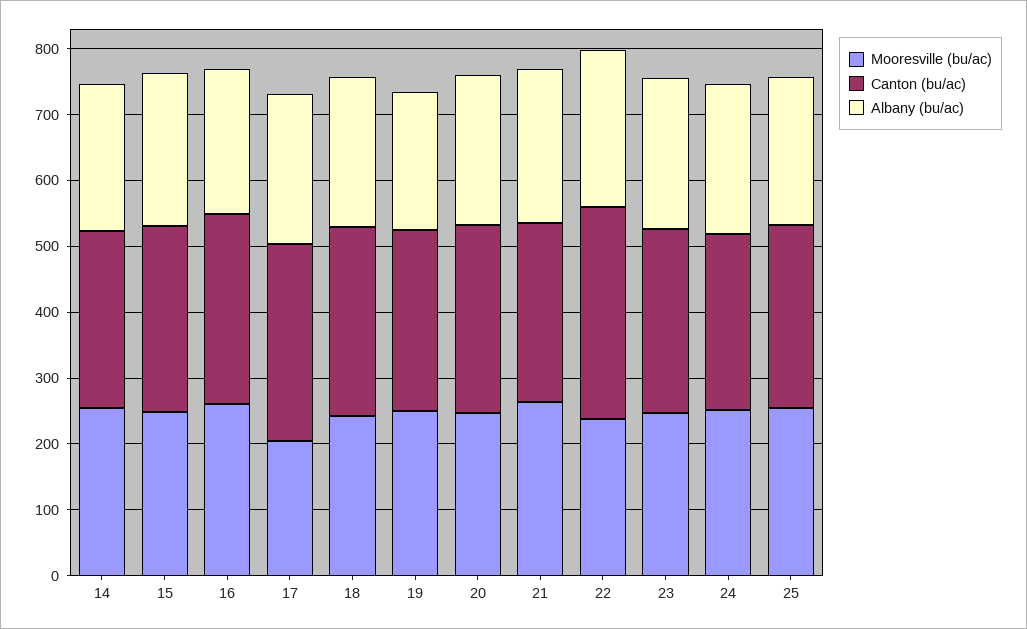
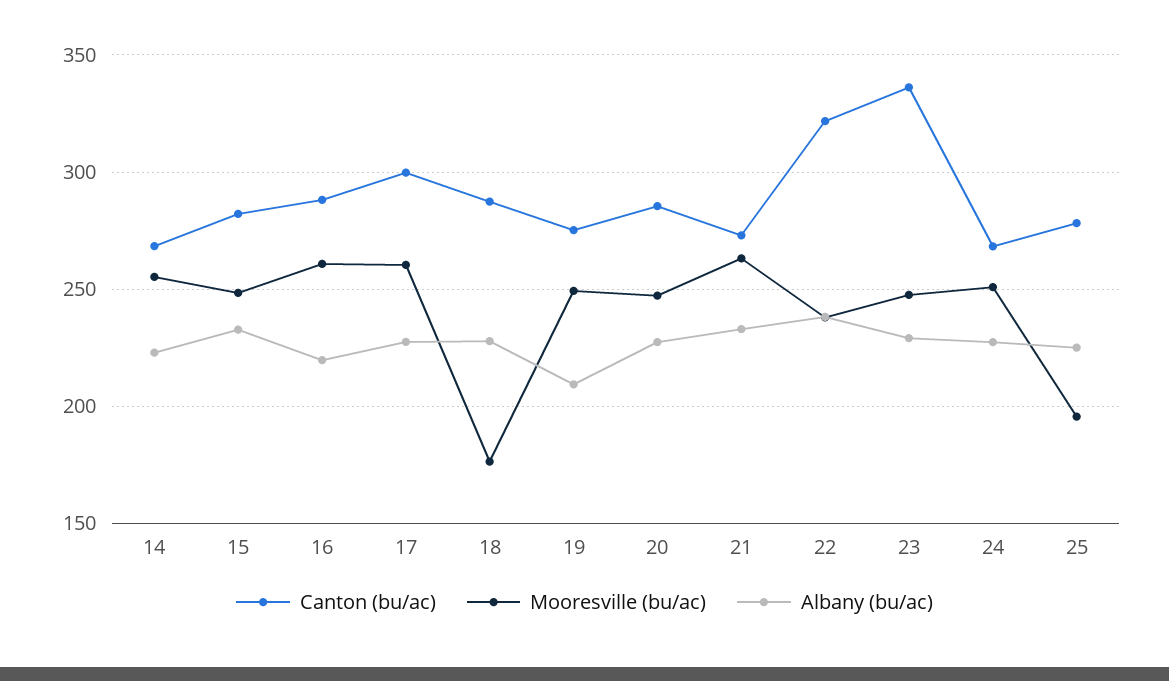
Mooresville (bu/ac), 17: 200 -> 260
Mooresville (bu/ac), 18: 240 -> 175
Canton (bu/ac), 23: 280 -> 335
Mooresville (bu/ac), 25: 260 -> 195

